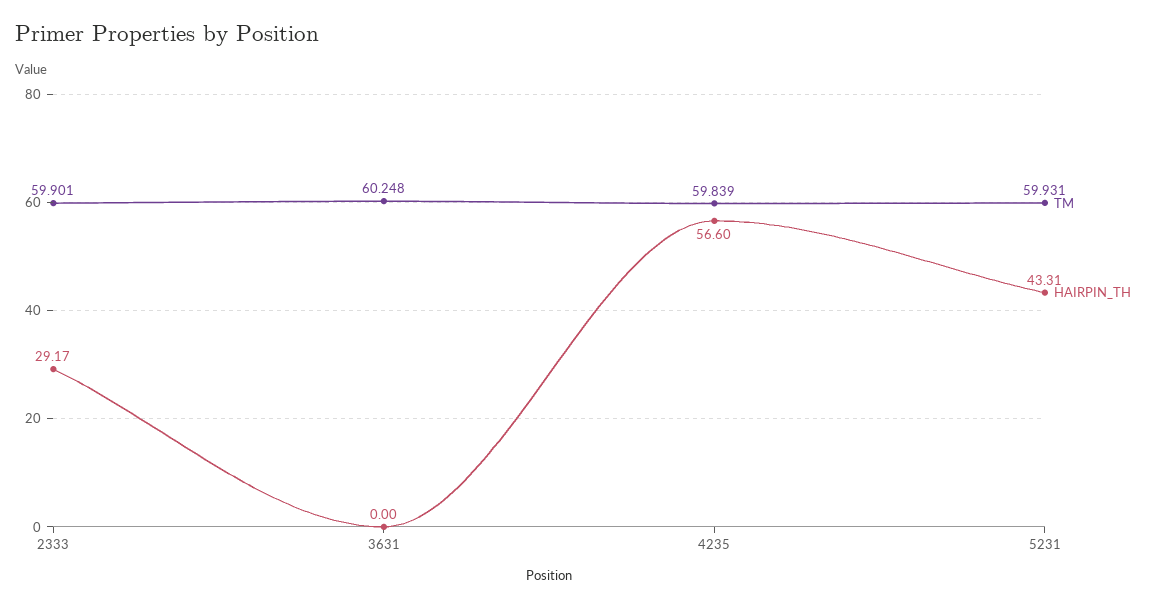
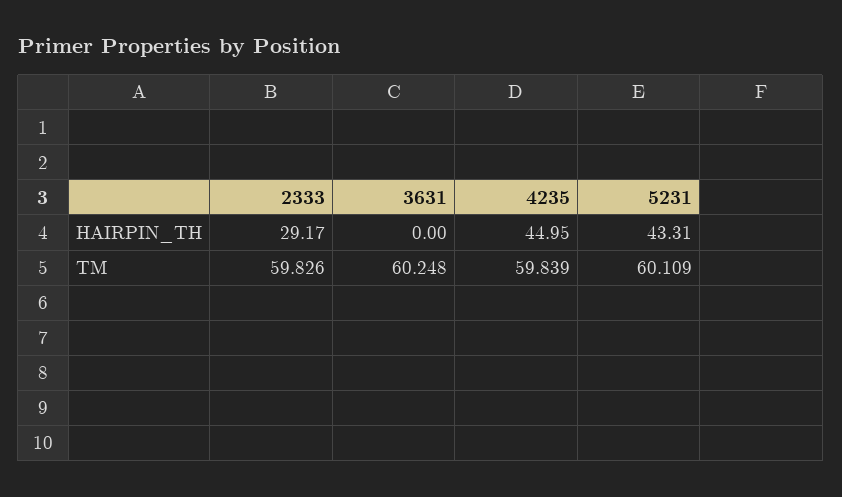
TM, 2333: 59.901 -> 59.826
HAIRPIN_TH, 4235: 56.6 -> 44.95
TM, 5231: 59.931 -> 60.109

